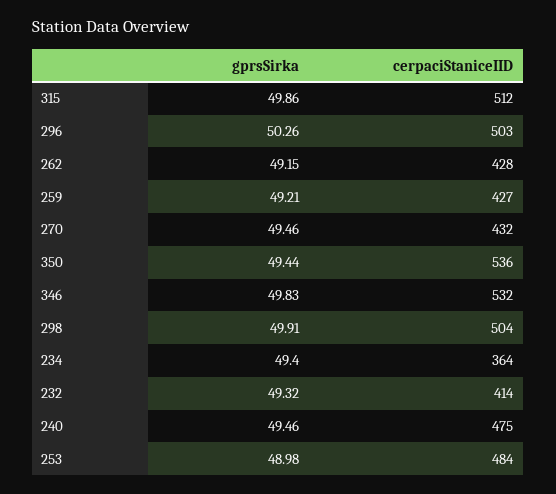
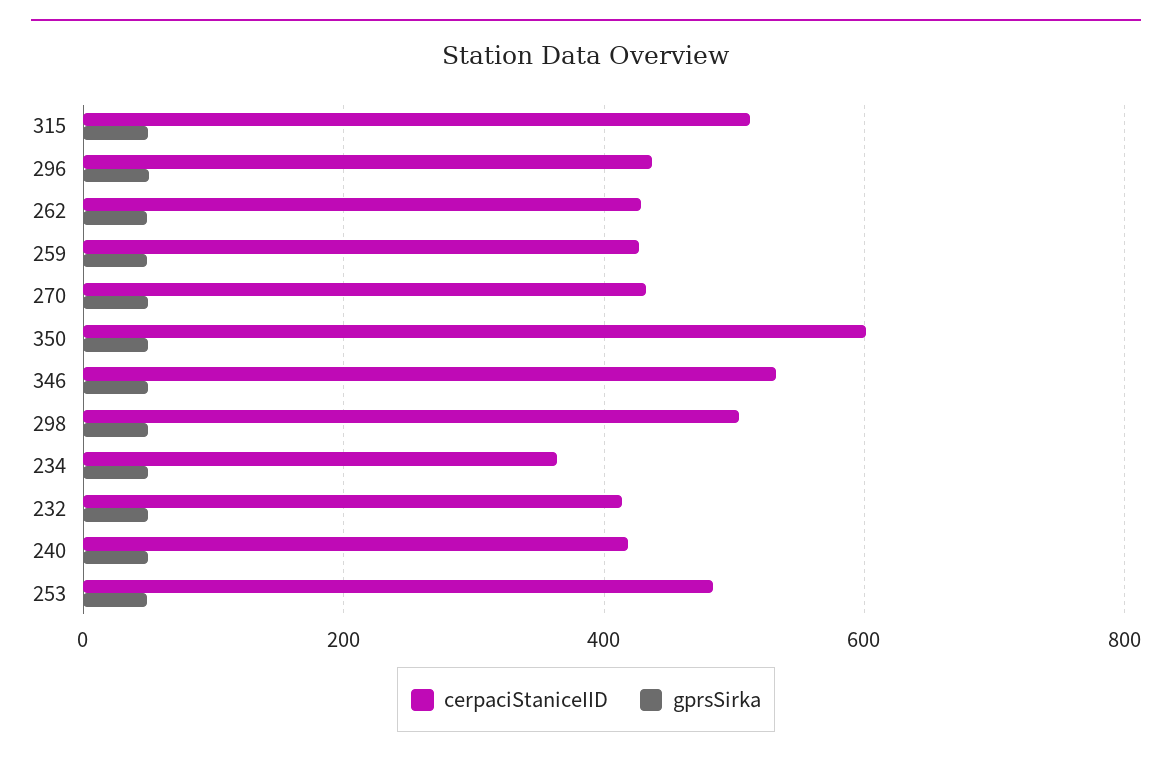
cerpaciStaniceIID, 296: 503 -> 440
cerpaciStaniceIID, 350: 536 -> 600
cerpaciStaniceIID, 240: 475 -> 420

